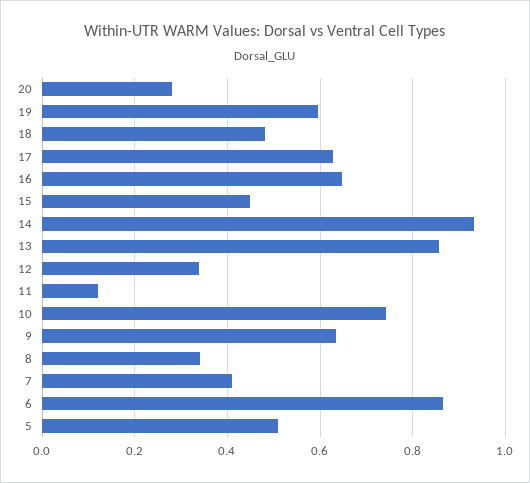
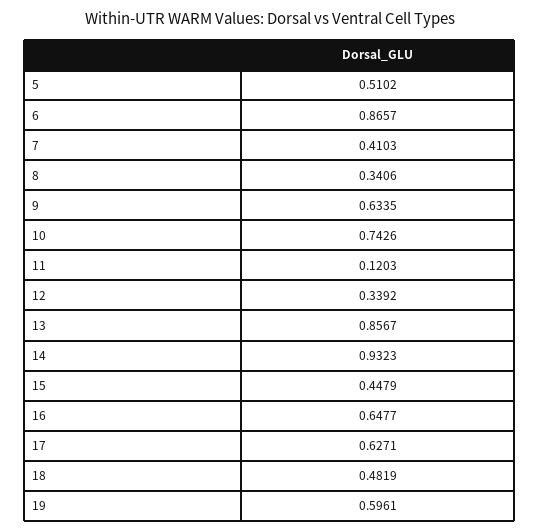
20: 0.28 -> none

